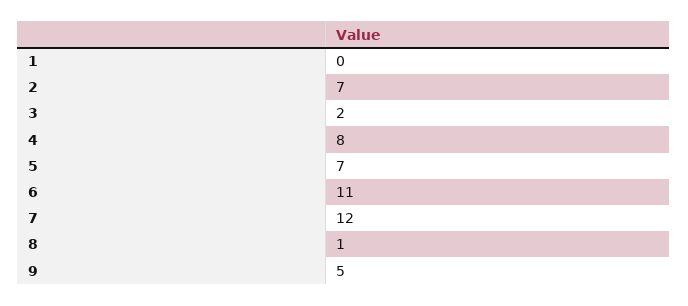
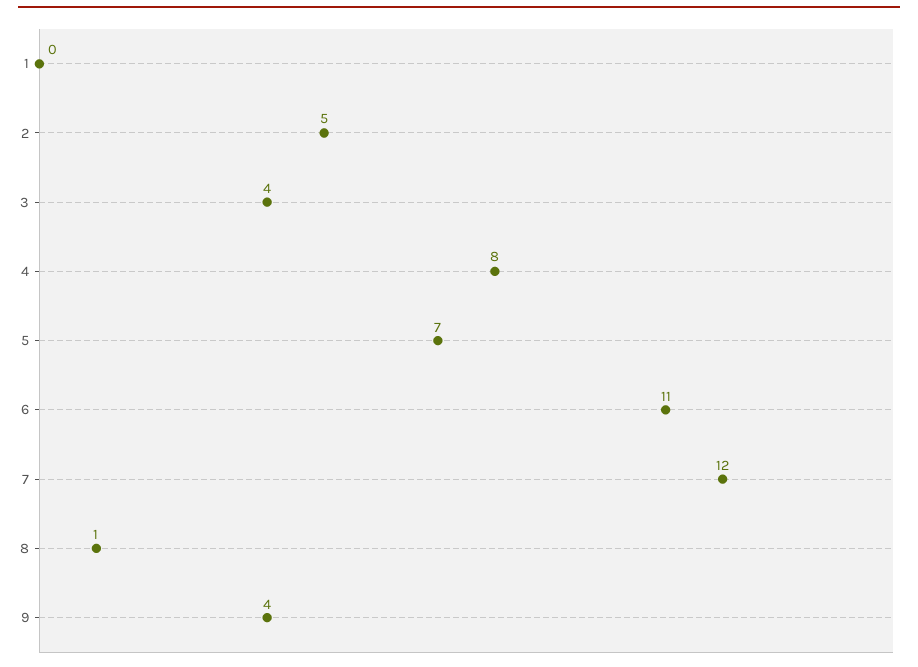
2: 7 -> 5
3: 2 -> 4
9: 5 -> 4

